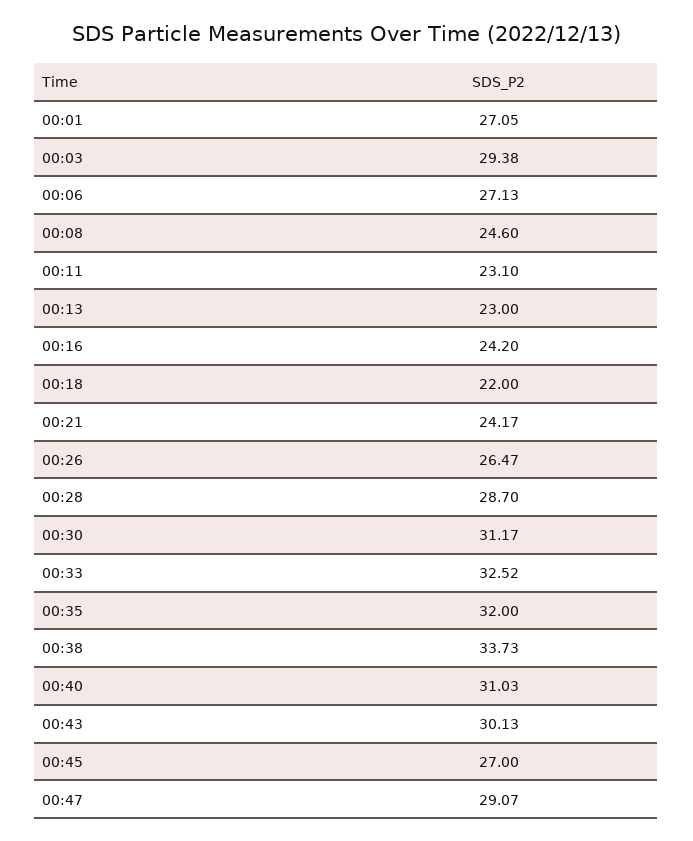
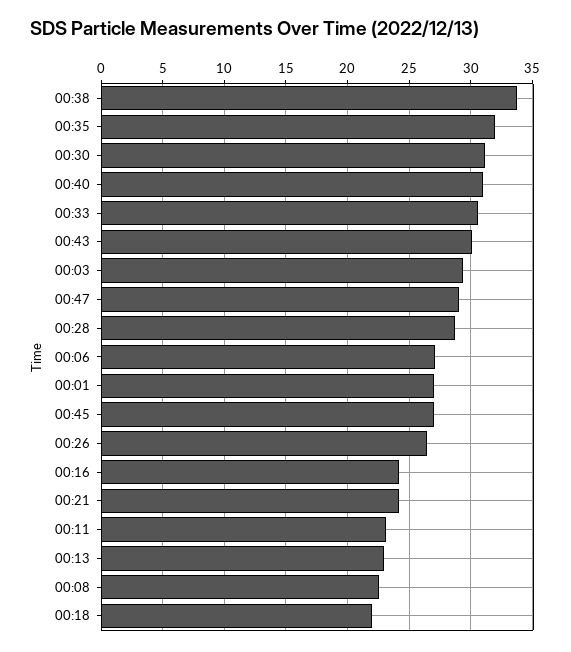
00:08: 24.6 -> 22.5
00:33: 32.52 -> 30.5

